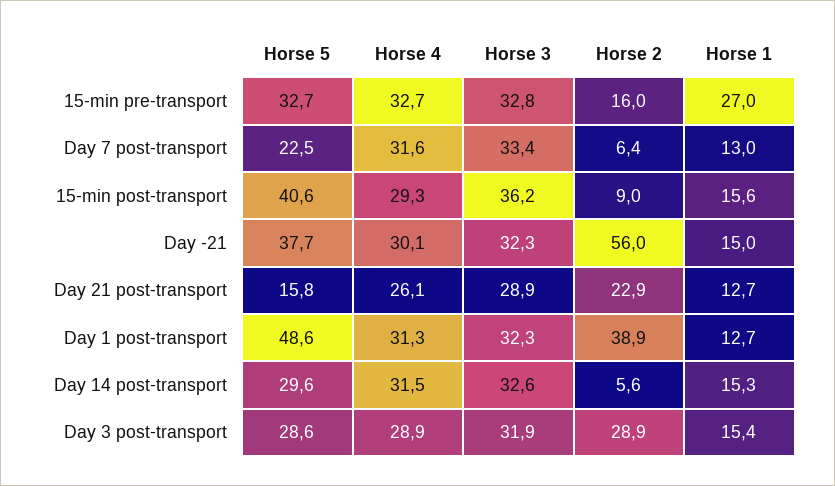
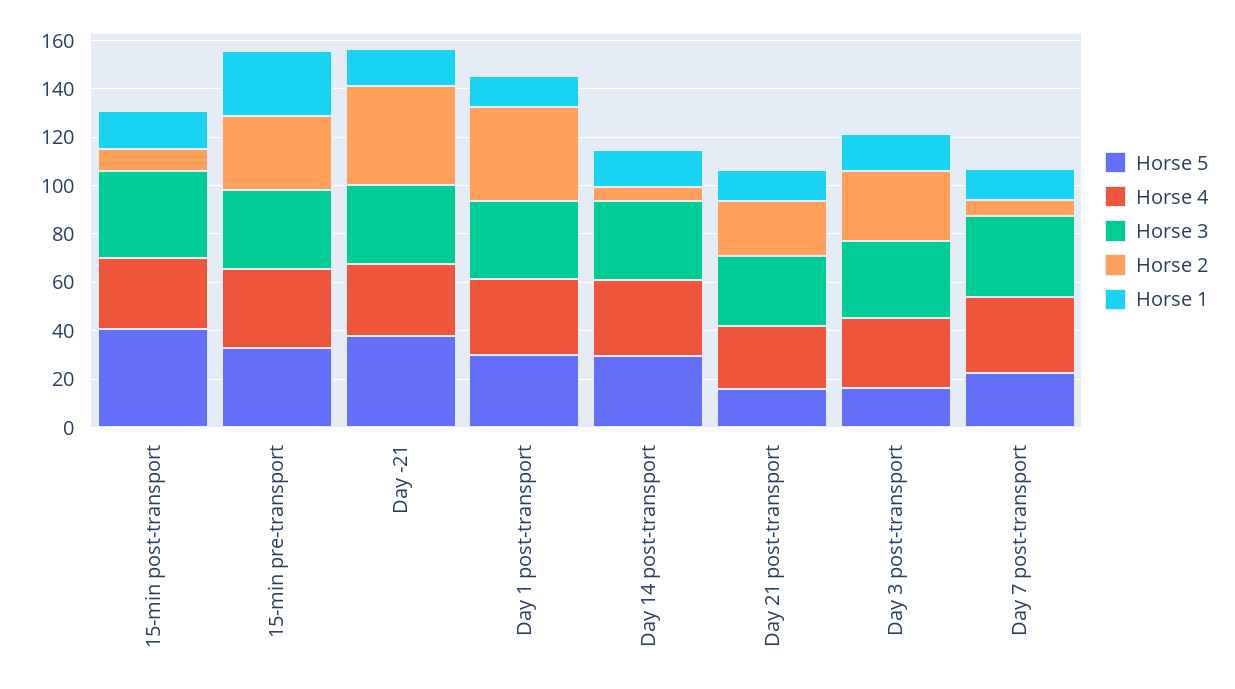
Horse 2, 15-min pre-transport: 16 -> 30
Horse 2, Day -21: 56 -> 40
Horse 5, Day 1 post-transport: 48.6 -> 30
Horse 5, Day 3 post-transport: 28.6 -> 15

